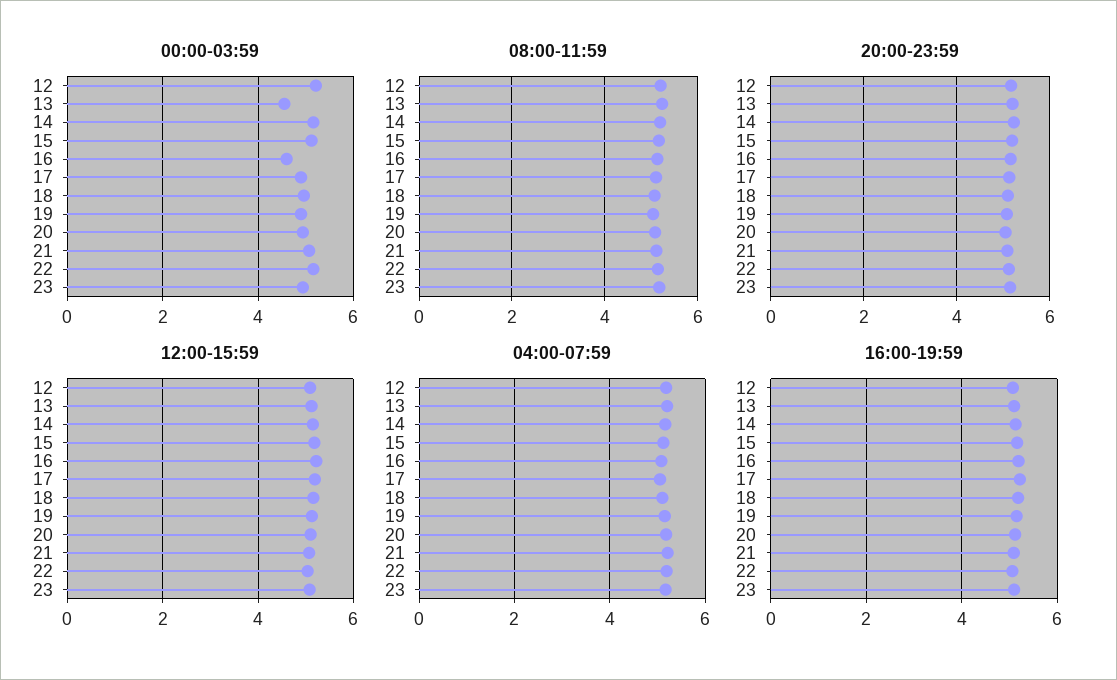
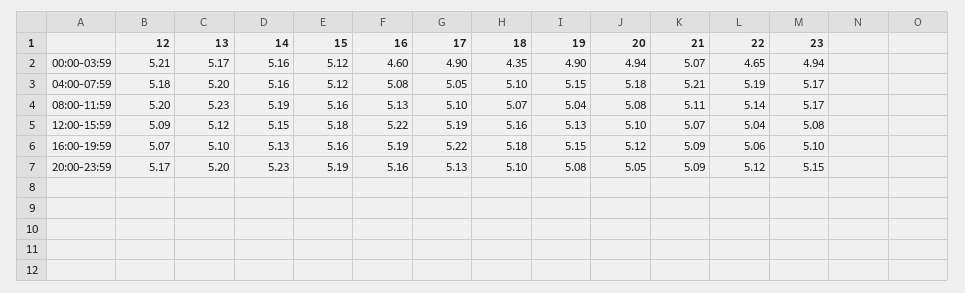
00:00-03:59, 13: 4.6 -> 5.17
00:00-03:59, 18: 5 -> 4.35
00:00-03:59, 22: 5.2 -> 4.65

